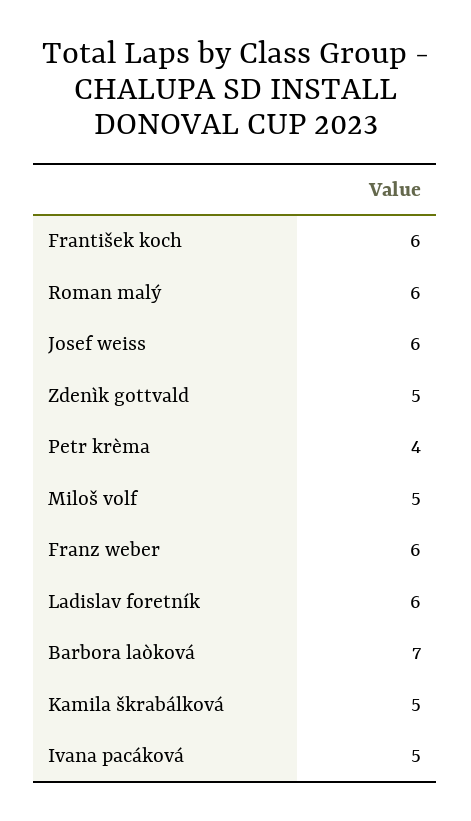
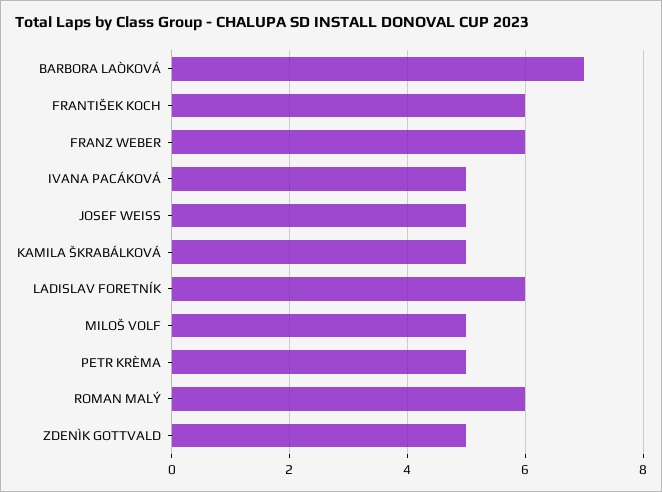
Josef weiss: 6 -> 5
Petr krèma: 4 -> 5

